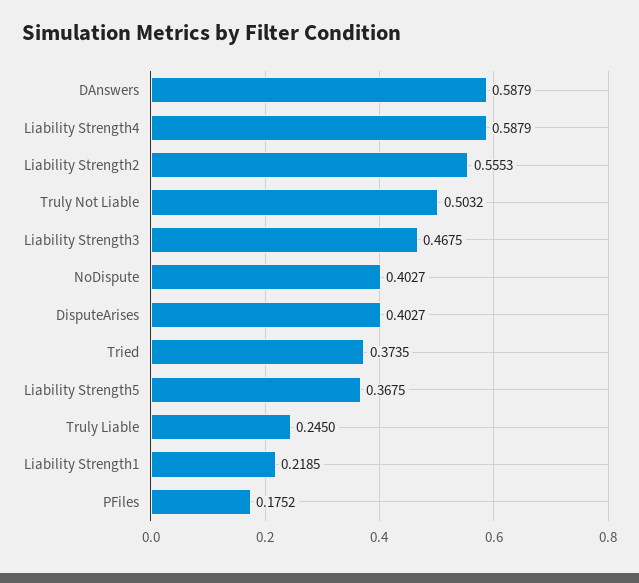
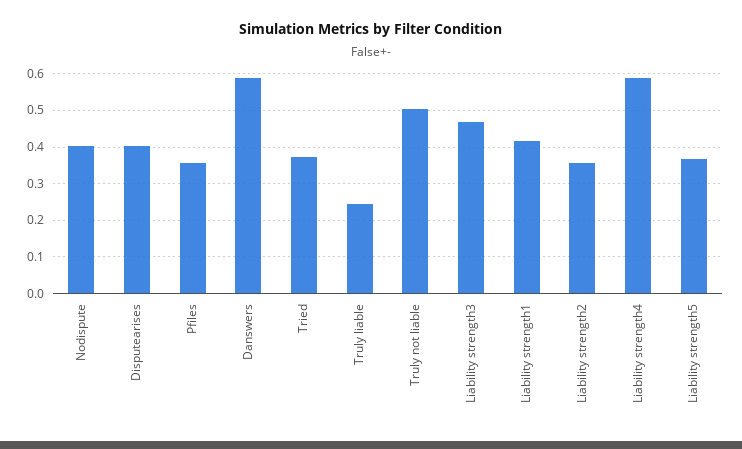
Liability Strength2: 0.5553 -> 0.36
Liability Strength1: 0.2185 -> 0.42
PFiles: 0.1752 -> 0.36

